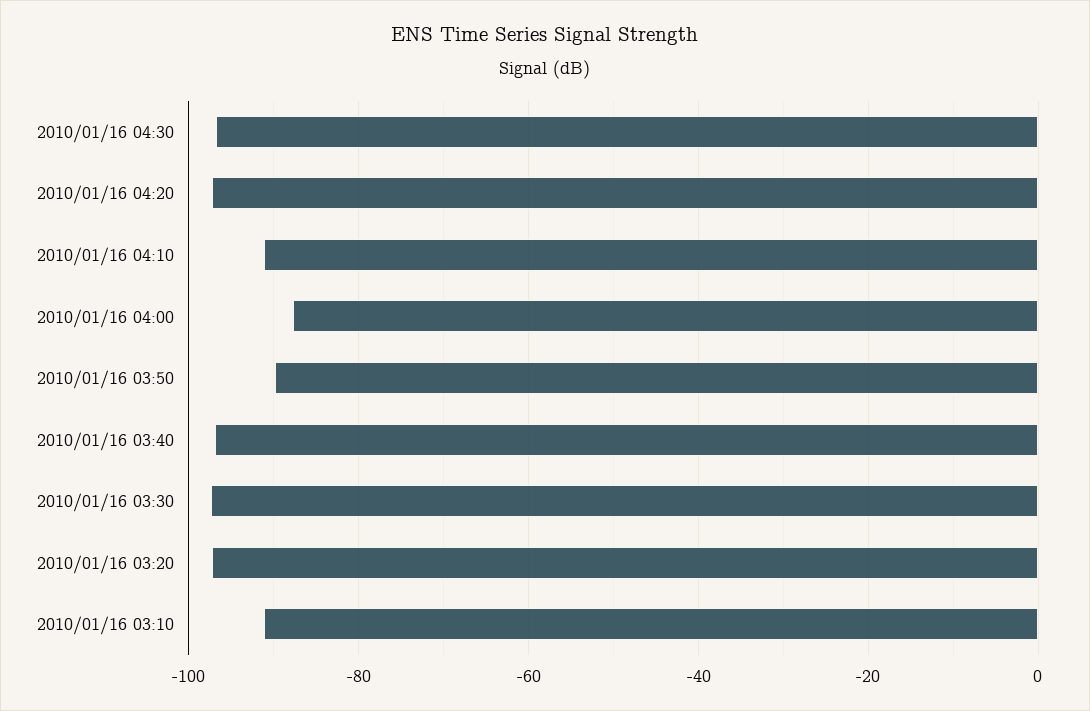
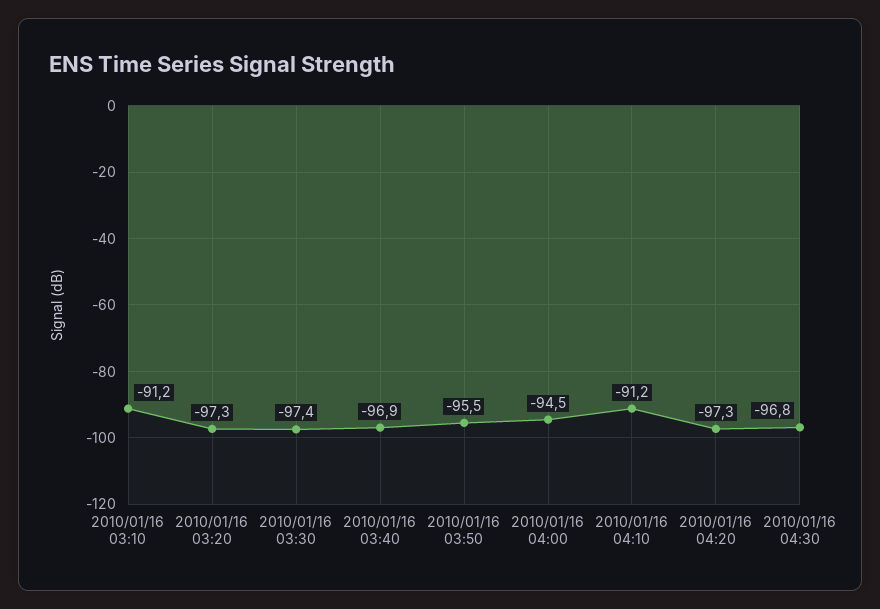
2010/01/16 04:00: -88 -> -94.5
2010/01/16 03:50: -90 -> -95.5

